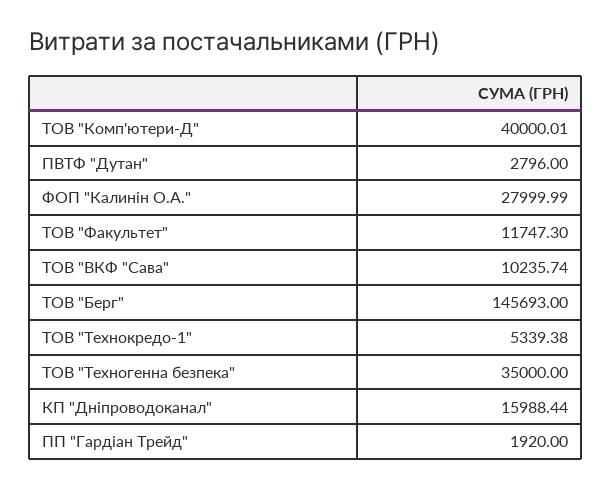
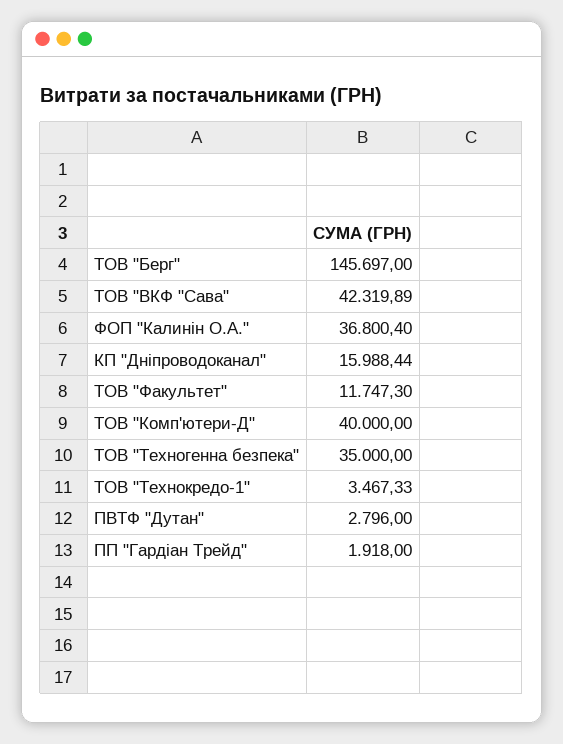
ТОВ "Комп'ютери-Д": 40000.01 -> 40000
ФОП "Калинін О.А.": 27999.99 -> 36800.4
ТОВ "ВКФ "Сава": 10235.74 -> 42319.89
ТОВ "Берг": 145693 -> 145697
ТОВ "Технокредо-1": 5339.38 -> 3467.33
ПП "Гардіан Трейд": 1920 -> 1918

